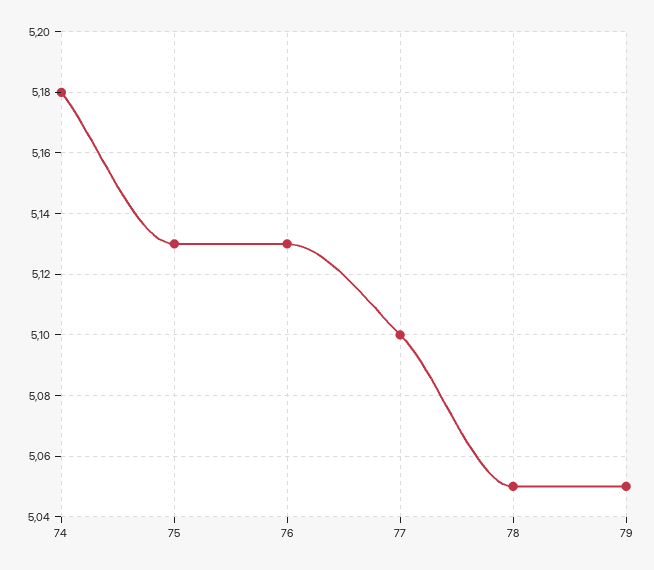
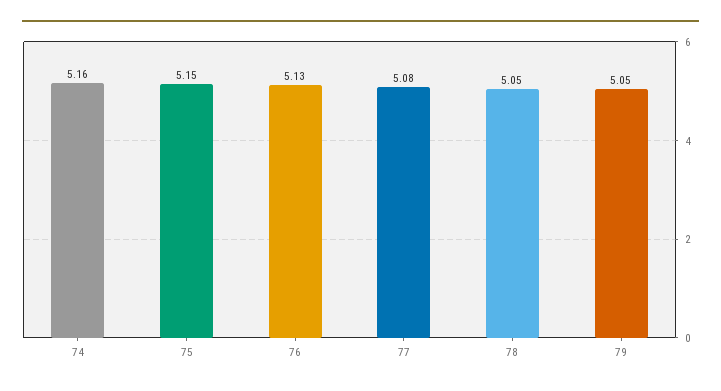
74: 5.18 -> 5.16
75: 5.13 -> 5.15
77: 5.1 -> 5.08

